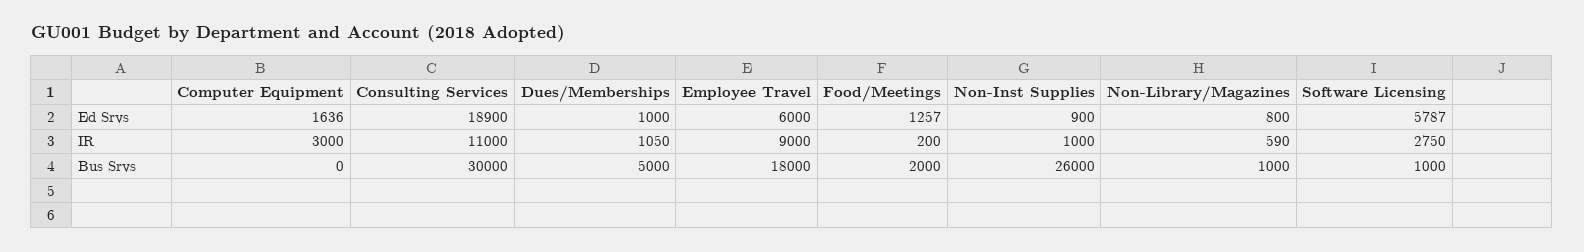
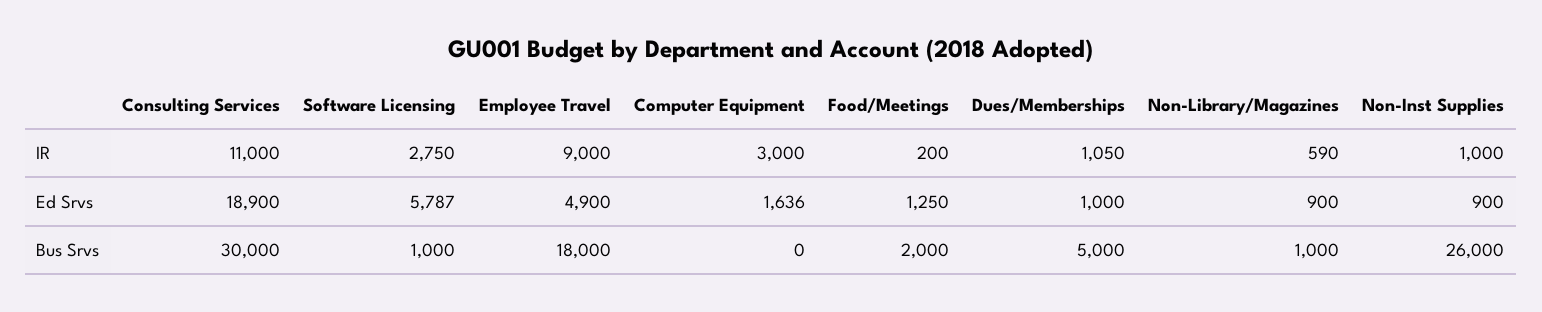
Employee Travel, Ed Srvs: 6000 -> 4900
Food/Meetings, Ed Srvs: 1257 -> 1250
Non-Library/Magazines, Ed Srvs: 800 -> 900

